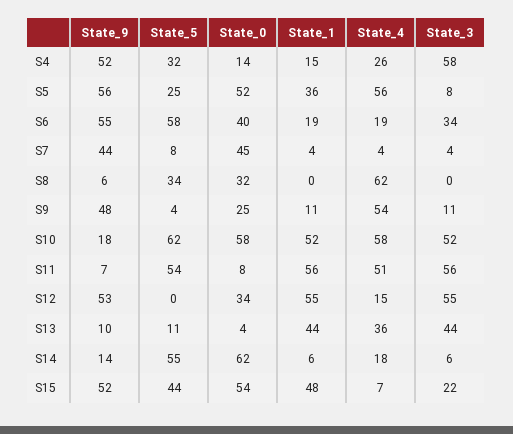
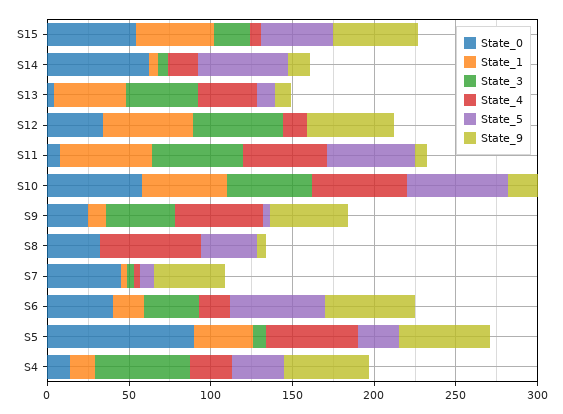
State_0, S5: 52 -> 90
State_3, S9: 11 -> 40

